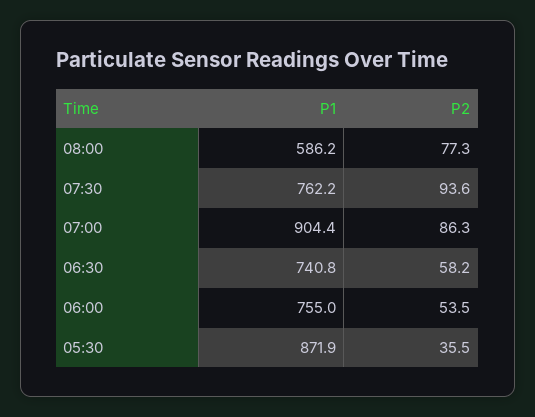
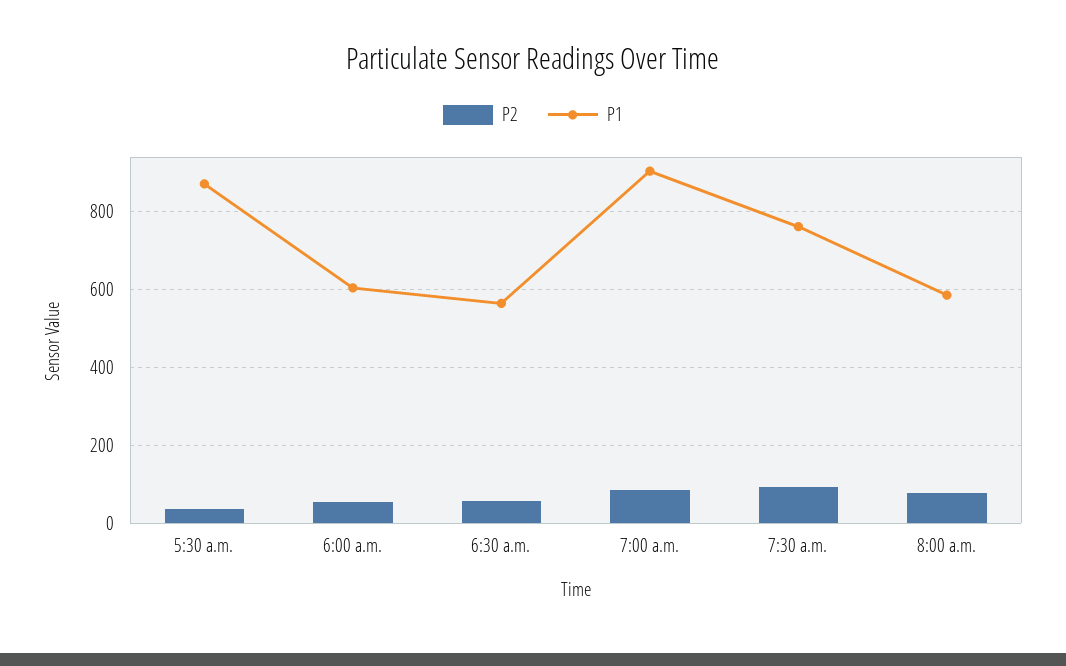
P1, 06:30: 740.8 -> 560
P1, 06:00: 755 -> 600

